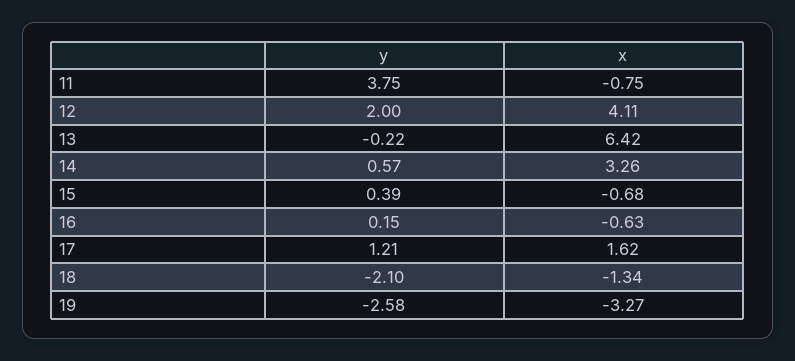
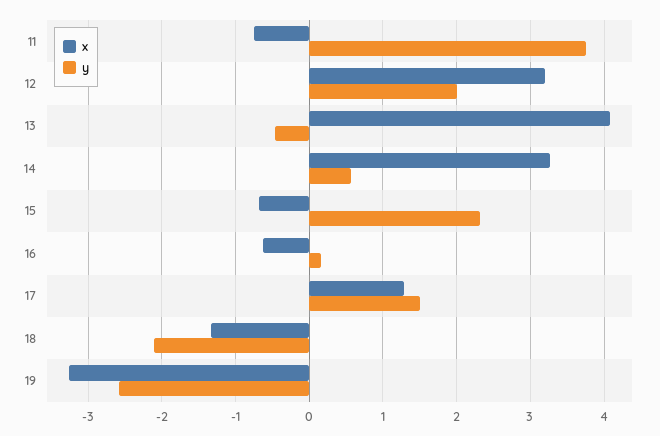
x, 12: 4.11 -> 3.2
y, 13: -0.22 -> -0.5
x, 13: 6.42 -> 4.1
y, 15: 0.39 -> 2.3
y, 17: 1.21 -> 1.5
x, 17: 1.62 -> 1.3

